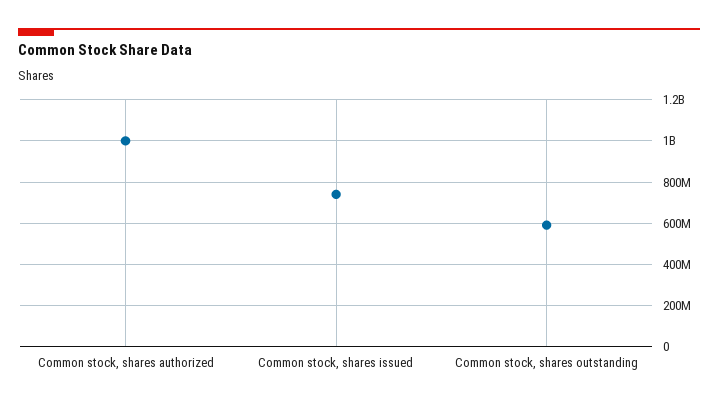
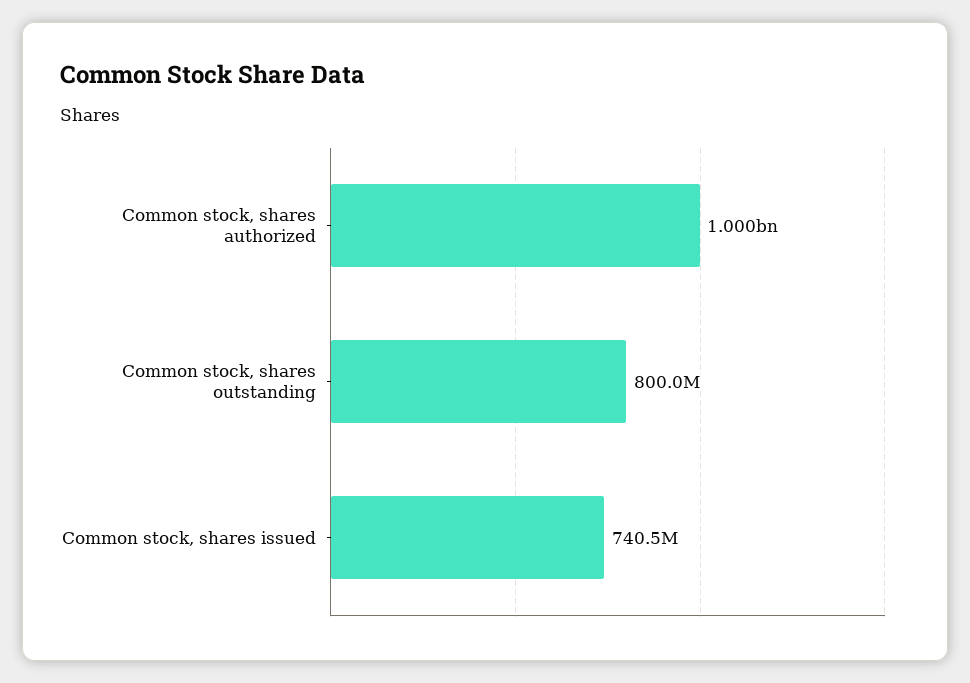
Common stock, shares outstanding: 600000000 -> 800000000

